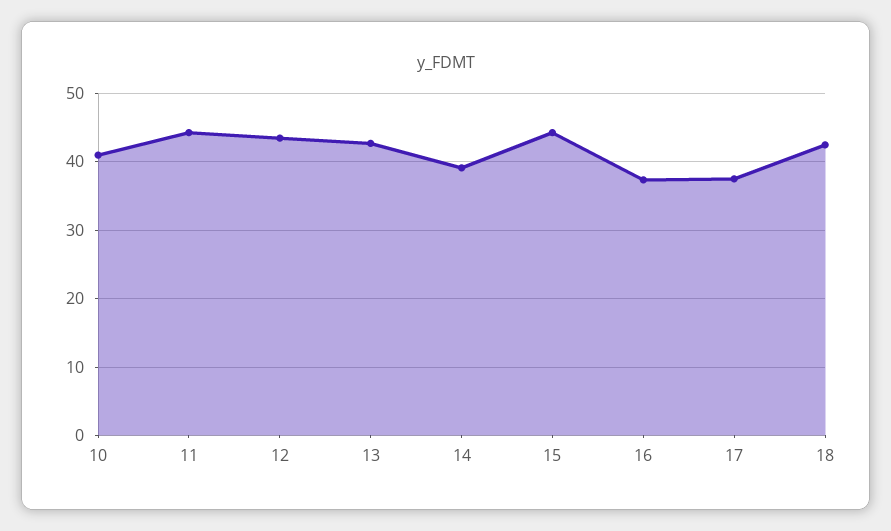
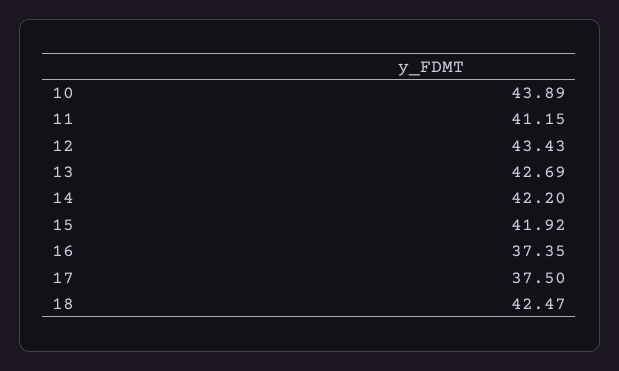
10: 41 -> 43.89
11: 44 -> 41.15
14: 39 -> 42.2
15: 44 -> 41.92

